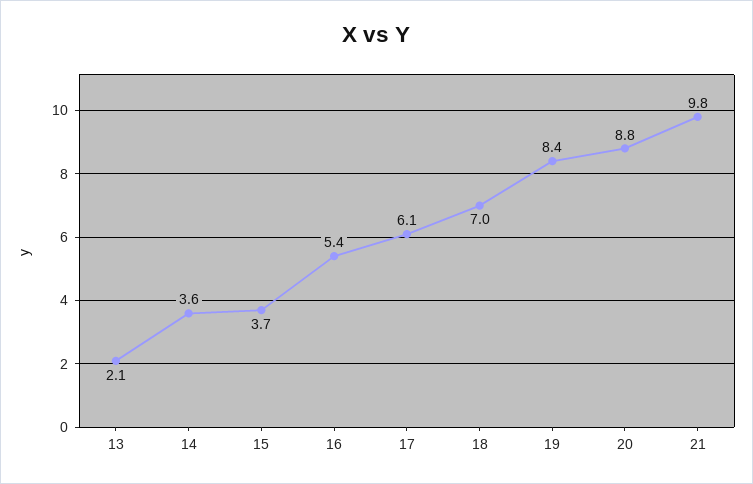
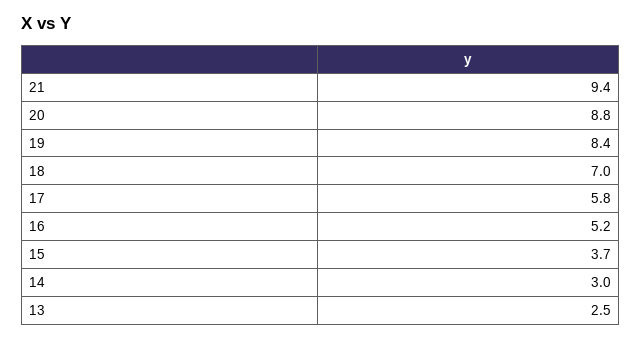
13: 2.1 -> 2.5
14: 3.6 -> 3
16: 5.4 -> 5.2
17: 6.1 -> 5.8
21: 9.8 -> 9.4

